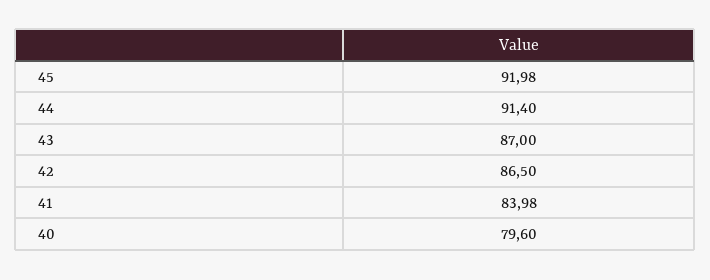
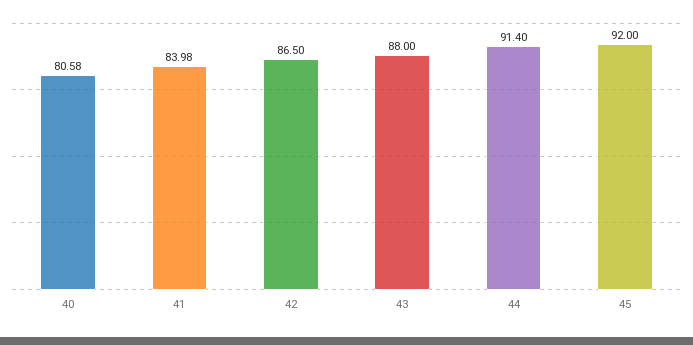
45: 91.98 -> 92
43: 87 -> 88
40: 79.6 -> 80.58

